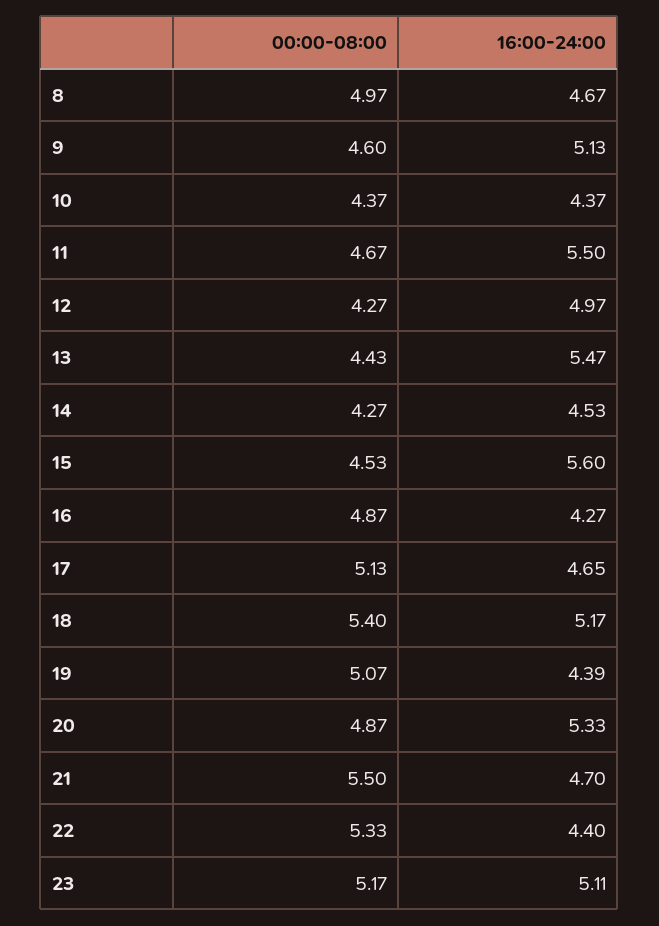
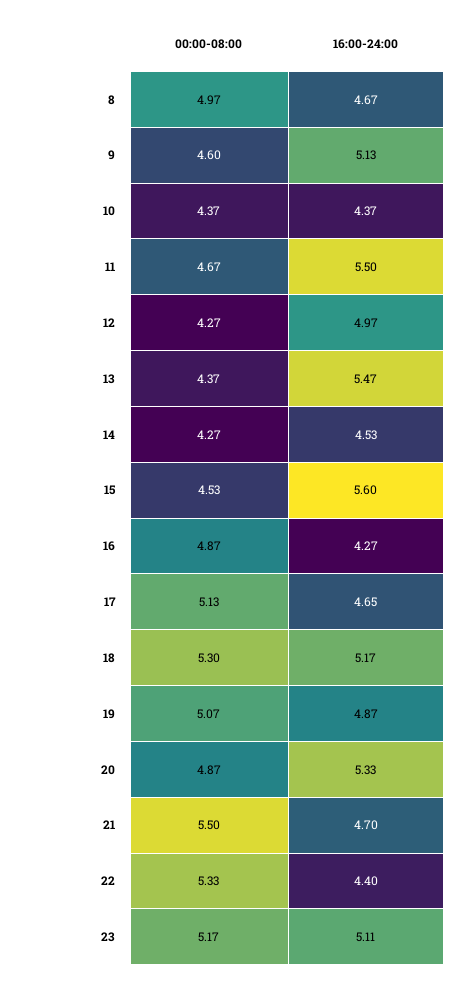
00:00-08:00, 13: 4.43 -> 4.37
00:00-08:00, 18: 5.4 -> 5.3
16:00-24:00, 19: 4.39 -> 4.87

